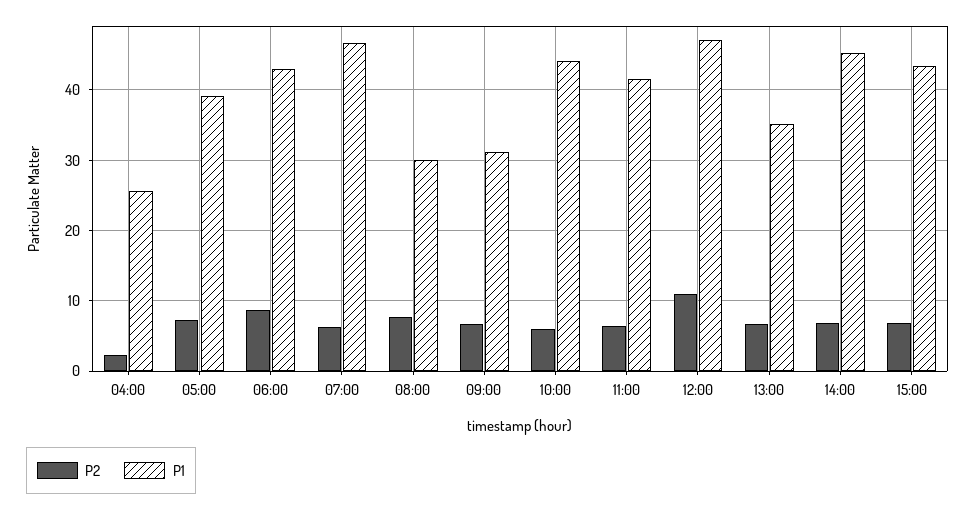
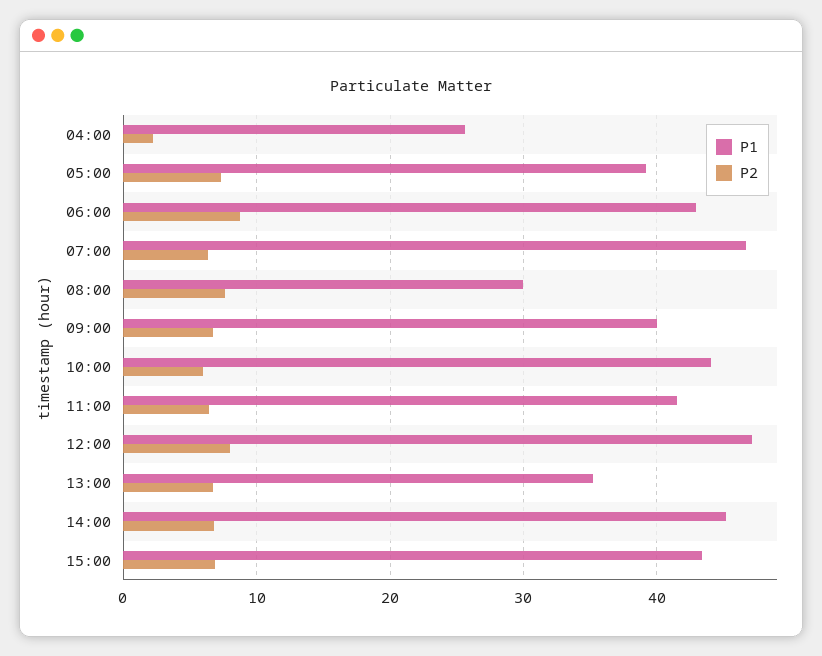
P1, 09:00: 31 -> 40
P2, 12:00: 11 -> 8

